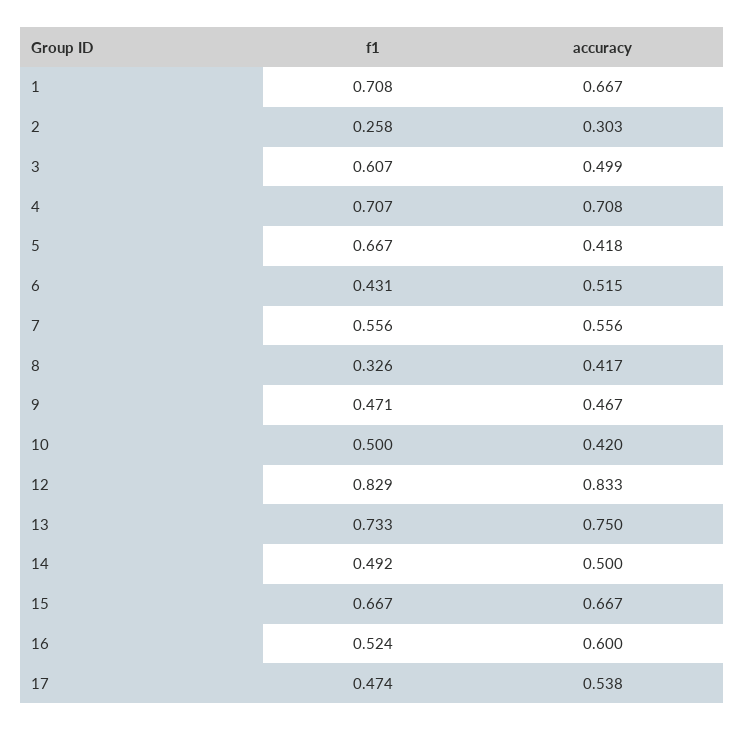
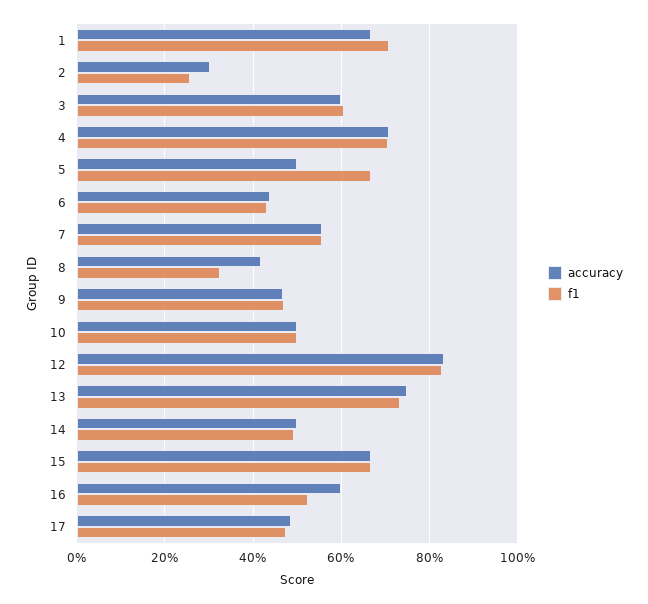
accuracy, 3: 0.499 -> 0.6
accuracy, 5: 0.418 -> 0.5
accuracy, 6: 0.515 -> 0.44
accuracy, 10: 0.42 -> 0.5
accuracy, 17: 0.538 -> 0.48

